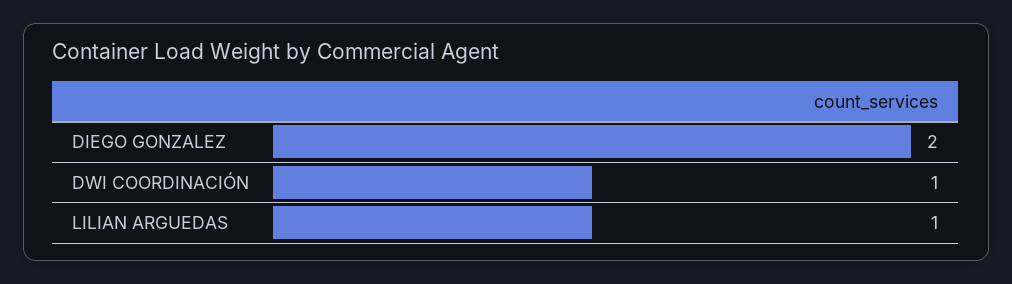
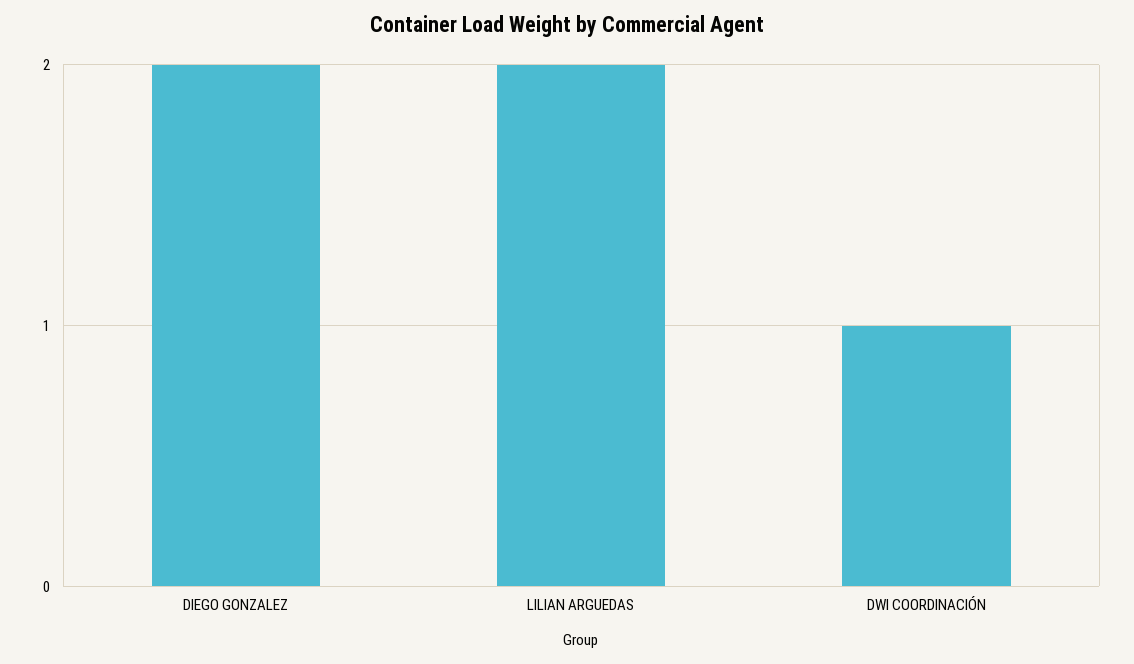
LILIAN ARGUEDAS: 1 -> 2

